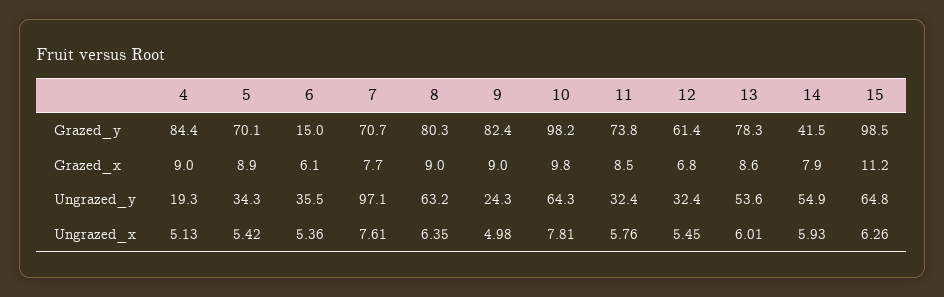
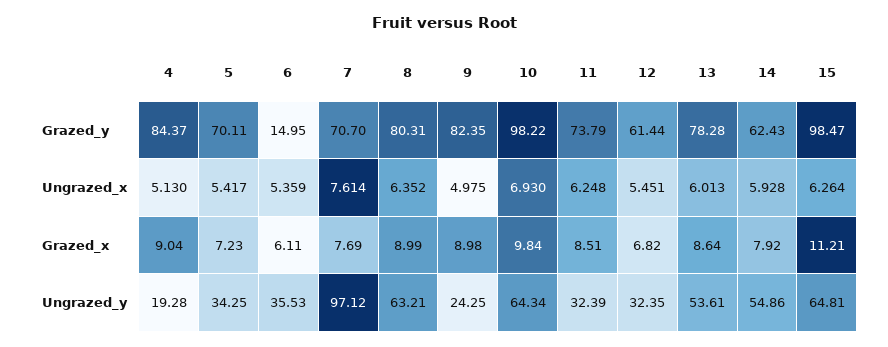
14, Grazed_y: 41.5 -> 62.43
5, Grazed_x: 8.9 -> 7.23
10, Ungrazed_x: 7.81 -> 6.93
11, Ungrazed_x: 5.76 -> 6.248

